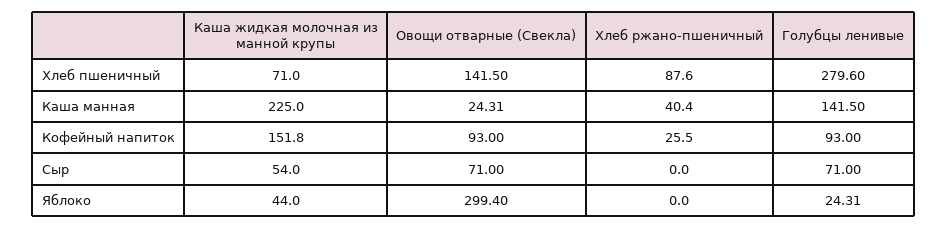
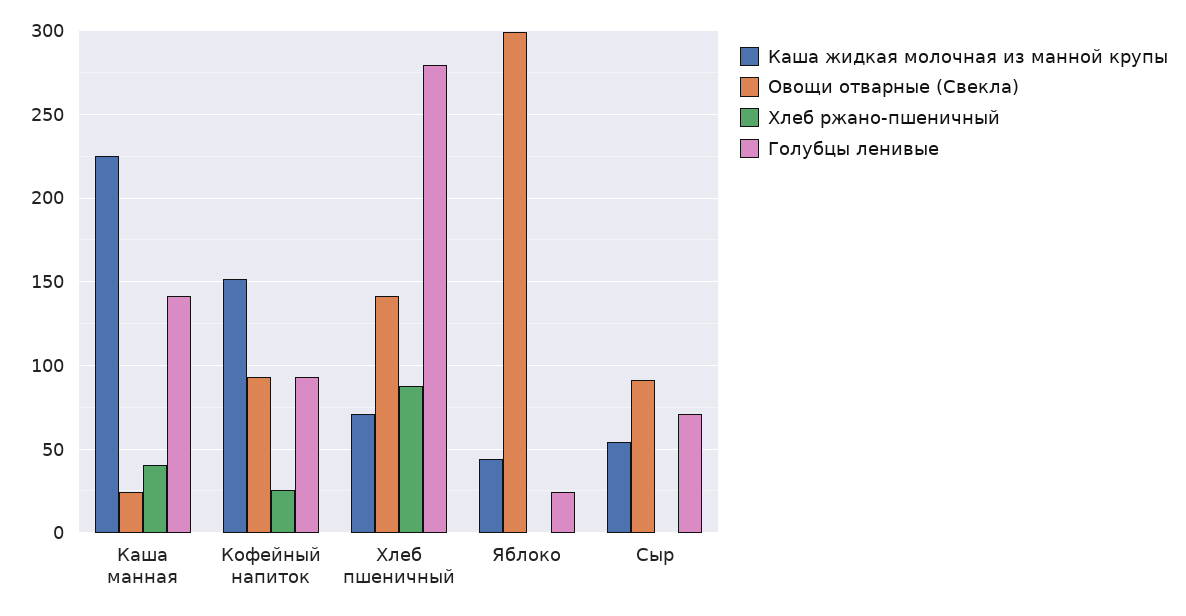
Овощи отварные (Свекла), Сыр: 71 -> 90

